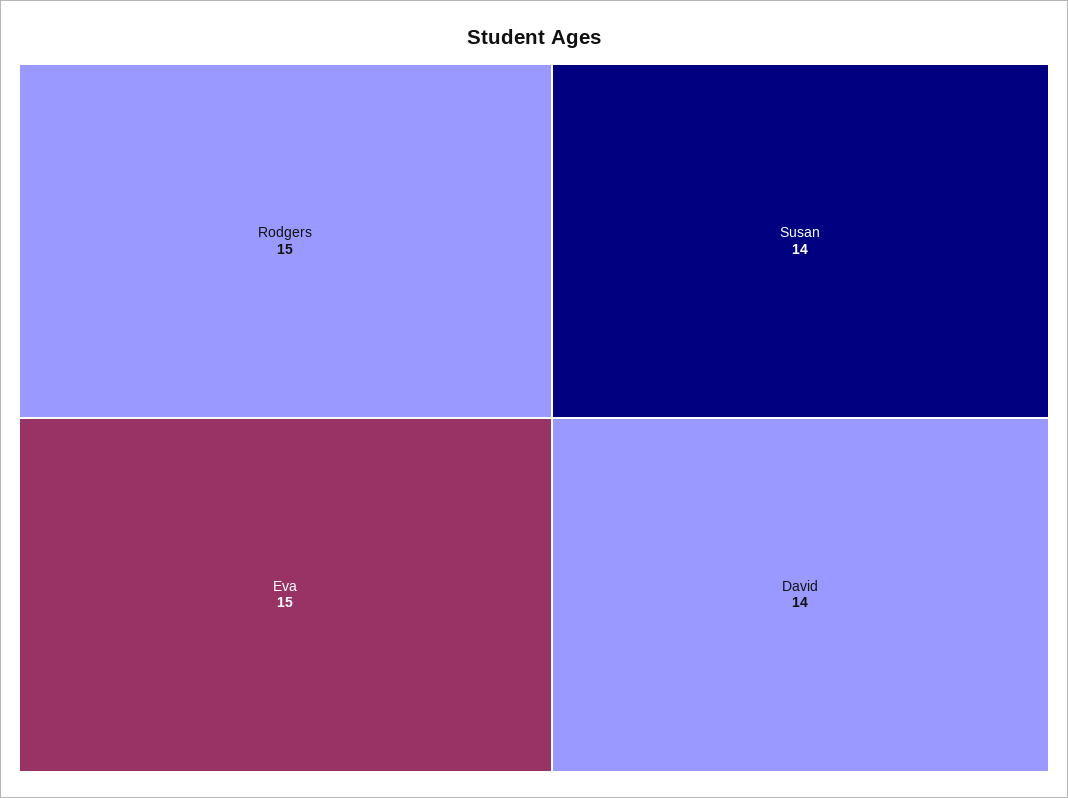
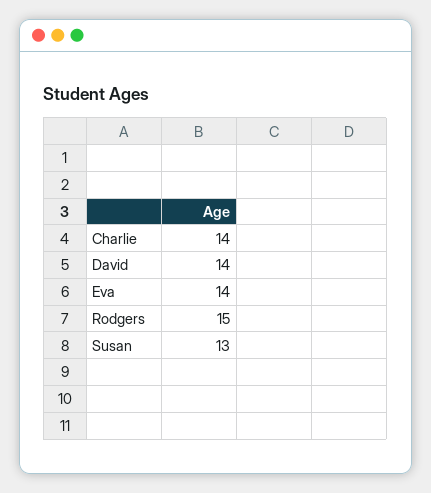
Eva: 15 -> 14
Susan: 14 -> 13
Charlie: none -> 14

